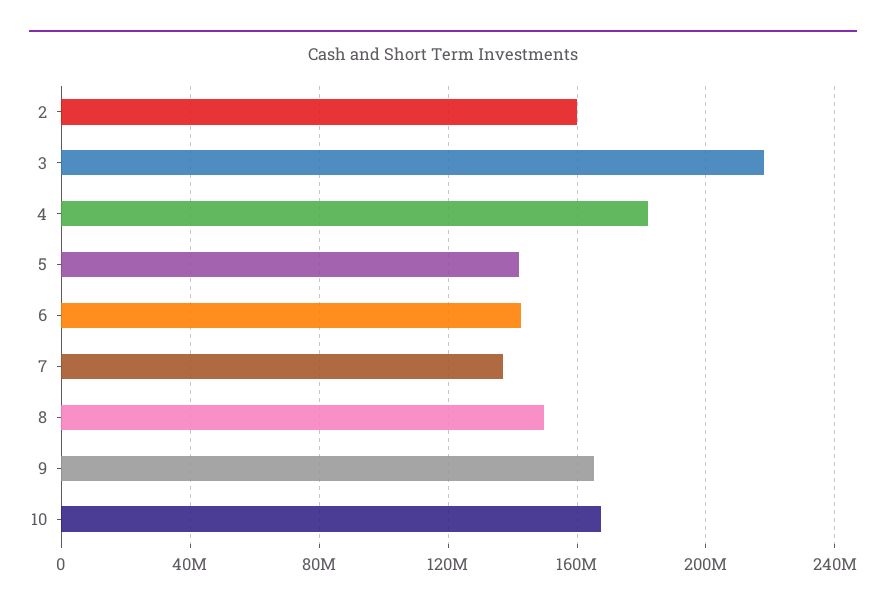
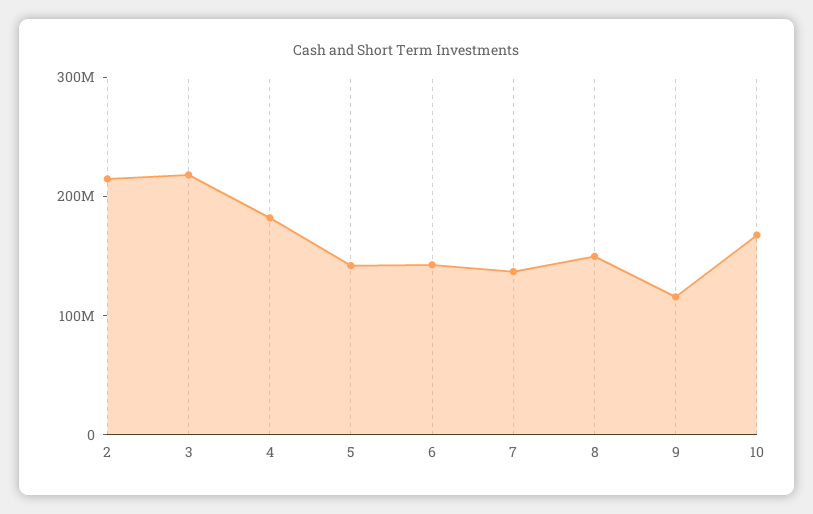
2: 160000000 -> 220000000
9: 165000000 -> 120000000

